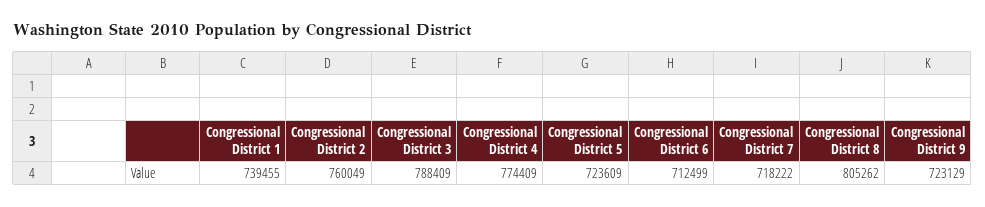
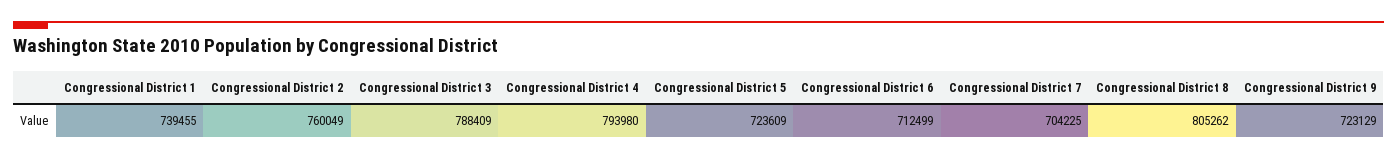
Congressional District 4: 774409 -> 793980
Congressional District 7: 718222 -> 704225

